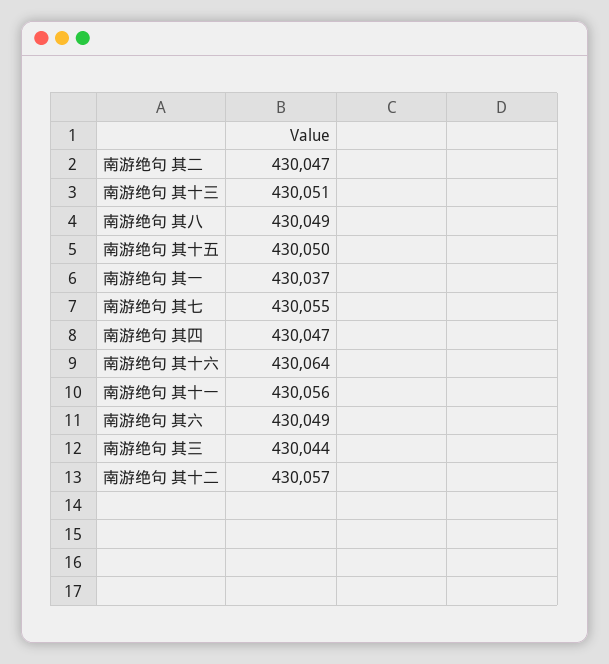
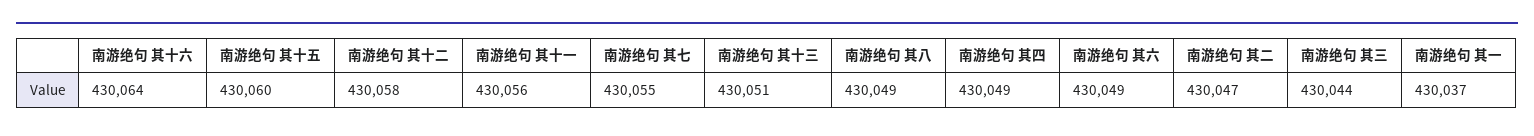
南游绝句 其十五: 430050 -> 430060
南游绝句 其四: 430047 -> 430049
南游绝句 其十二: 430057 -> 430058

